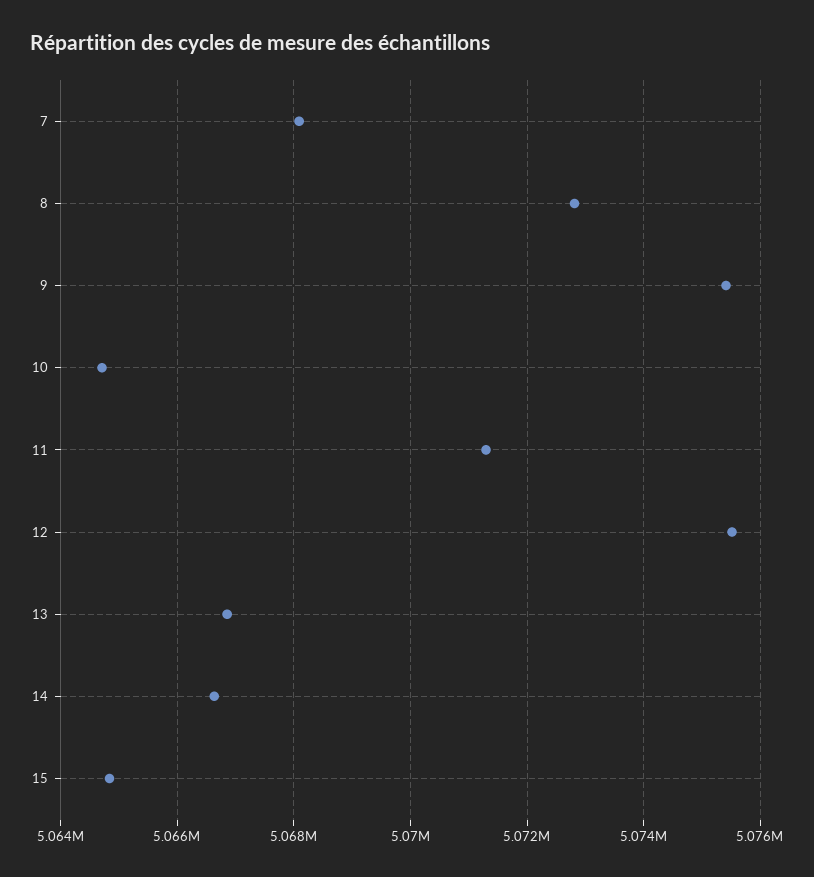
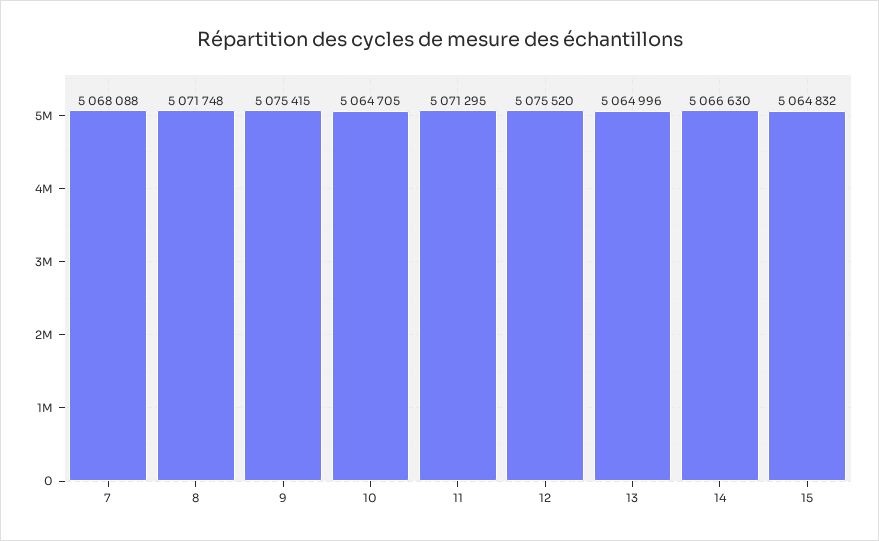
8: 5072800 -> 5071748
13: 5066800 -> 5064996

